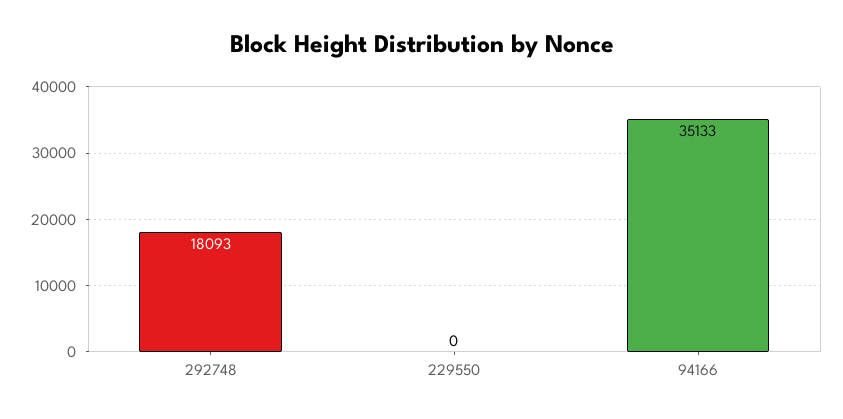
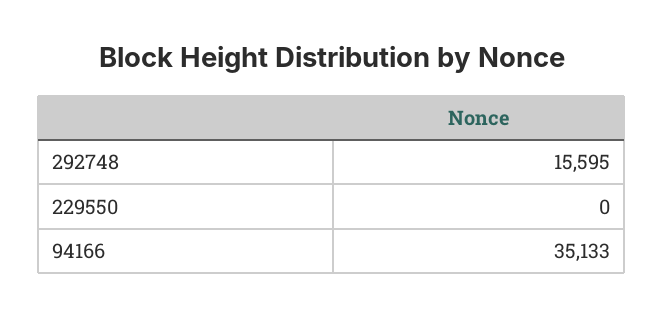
292748: 18093 -> 15595

